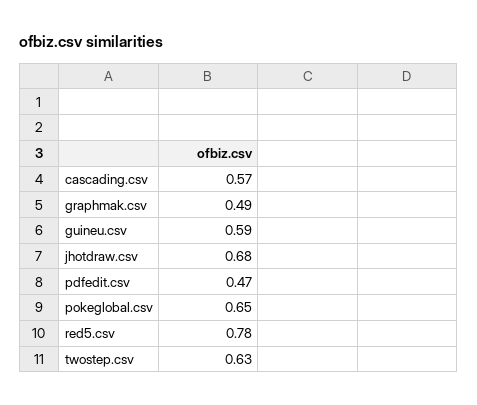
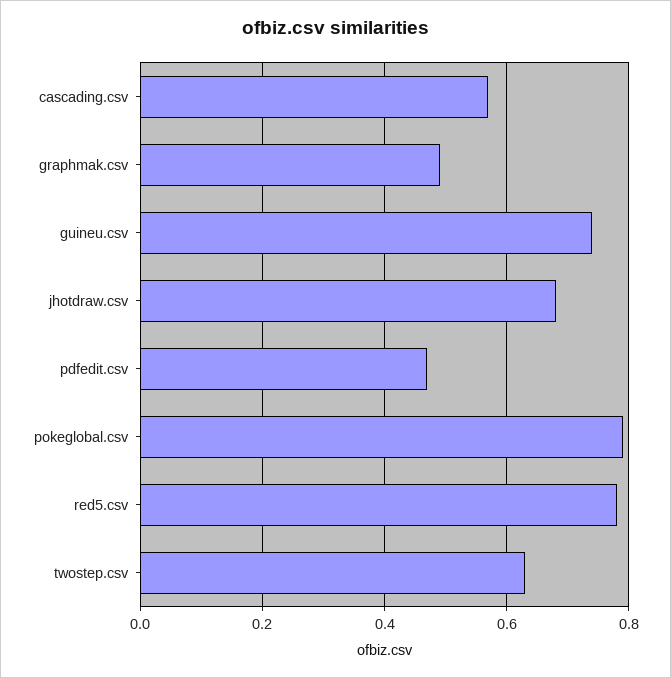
guineu.csv: 0.59 -> 0.75
pokeglobal.csv: 0.65 -> 0.8

